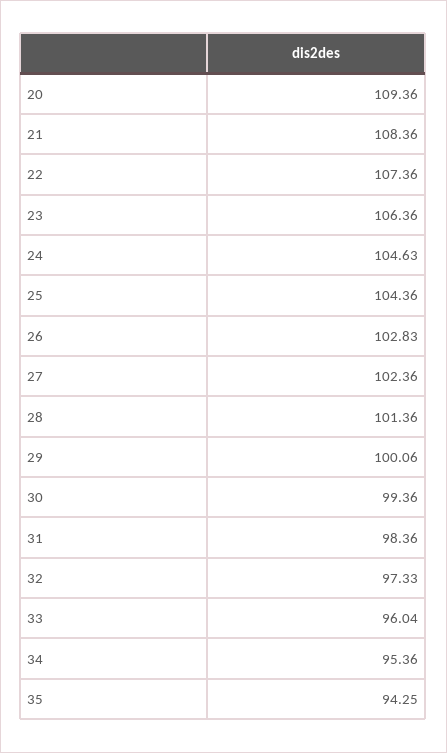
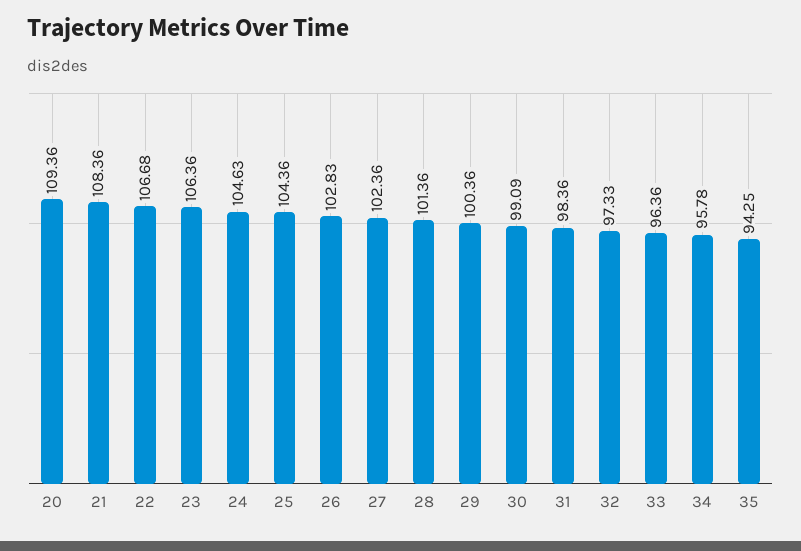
22: 107.36 -> 106.68
29: 100.06 -> 100.36
30: 99.36 -> 99.09
33: 96.04 -> 96.36
34: 95.36 -> 95.78

